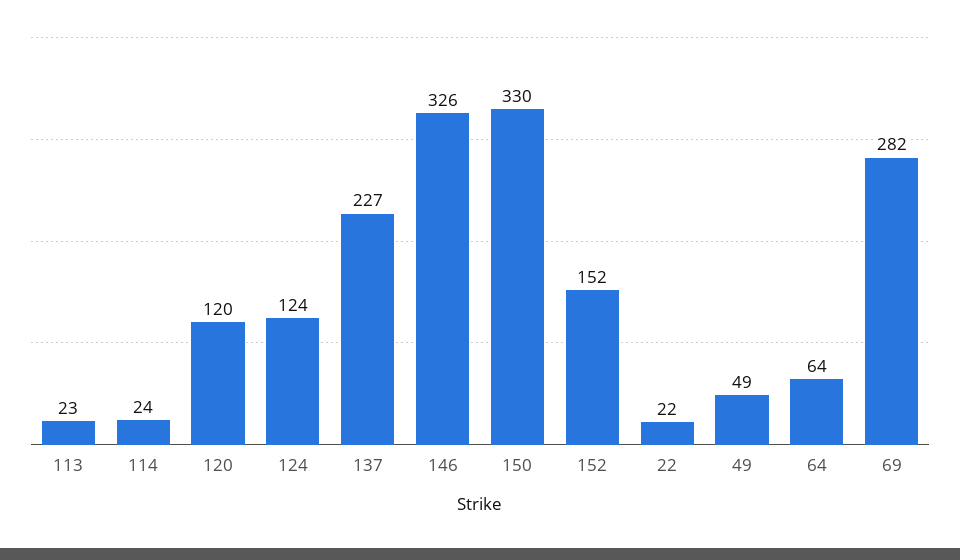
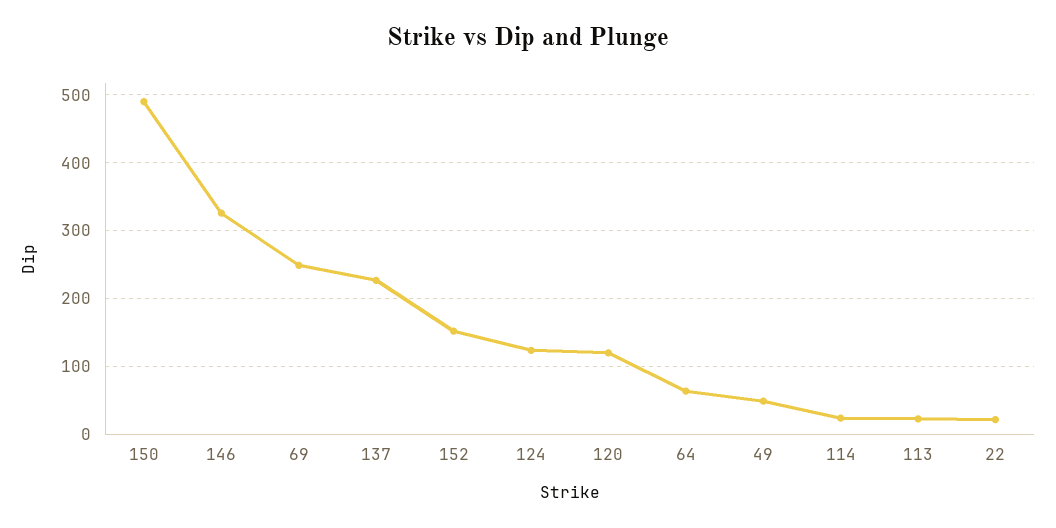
150: 330 -> 490
69: 282 -> 250

